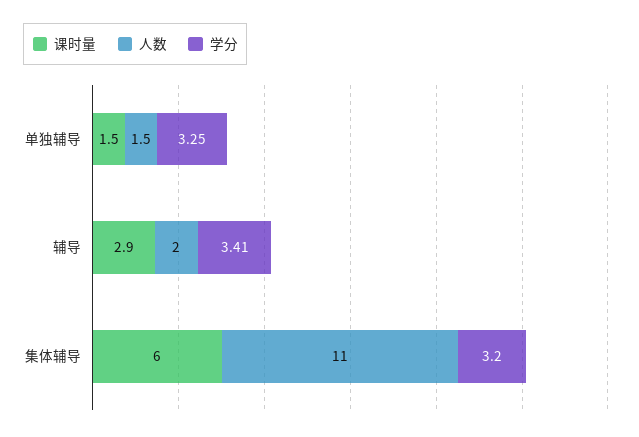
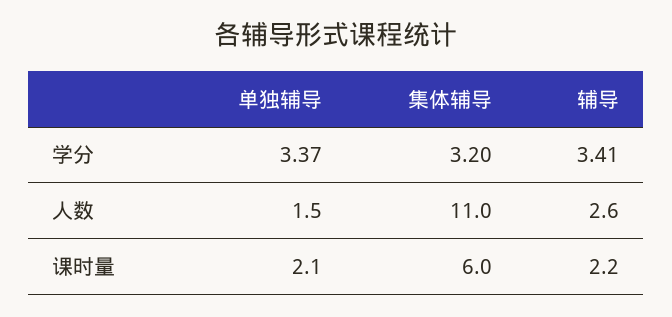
课时量, 单独辅导: 1.5 -> 2.1
学分, 单独辅导: 3.25 -> 3.37
课时量, 辅导: 2.9 -> 2.2
人数, 辅导: 2 -> 2.6

